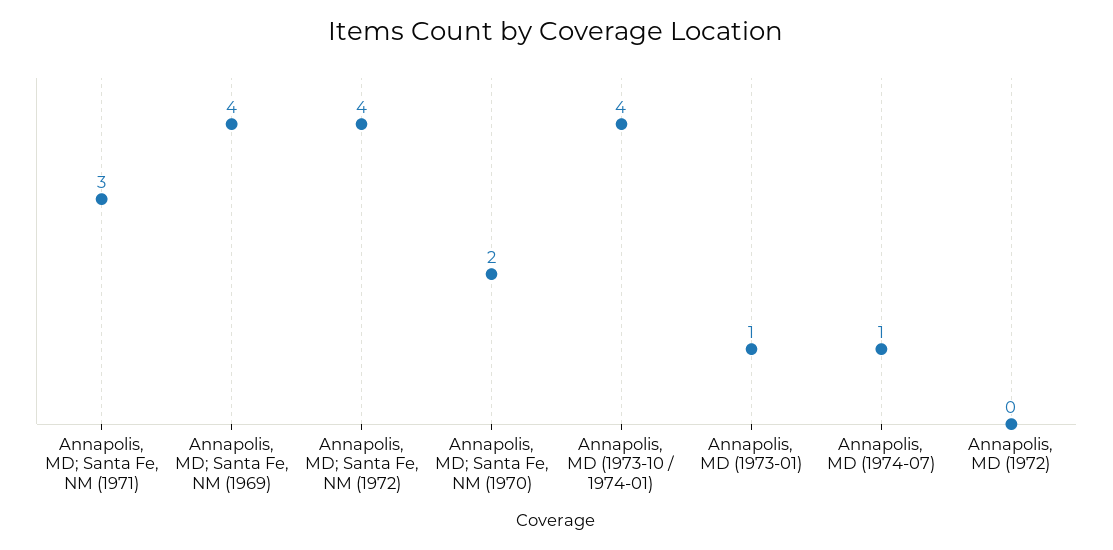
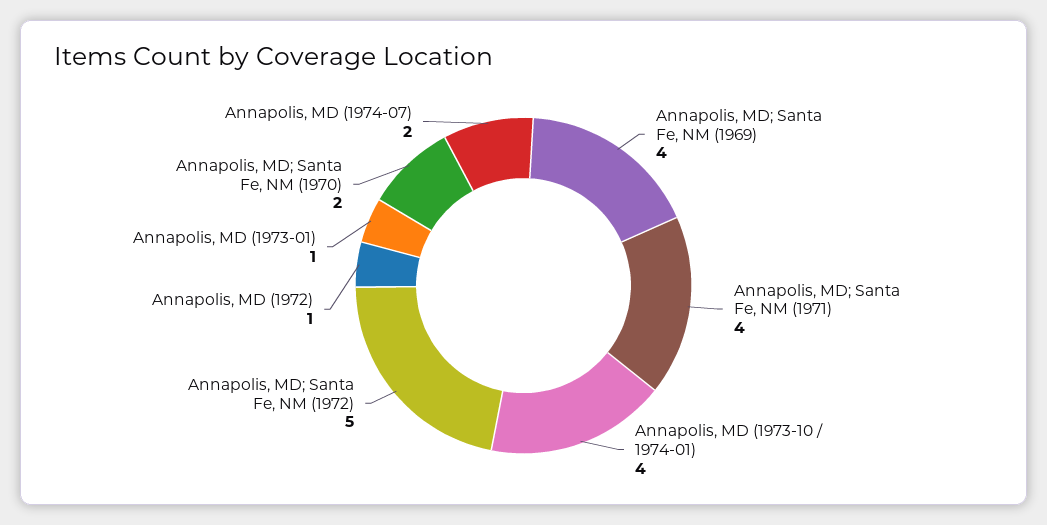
Annapolis, MD; Santa Fe, NM (1971): 3 -> 4
Annapolis, MD; Santa Fe, NM (1972): 4 -> 5
Annapolis, MD (1974-07): 1 -> 2
Annapolis, MD (1972): 0 -> 1

